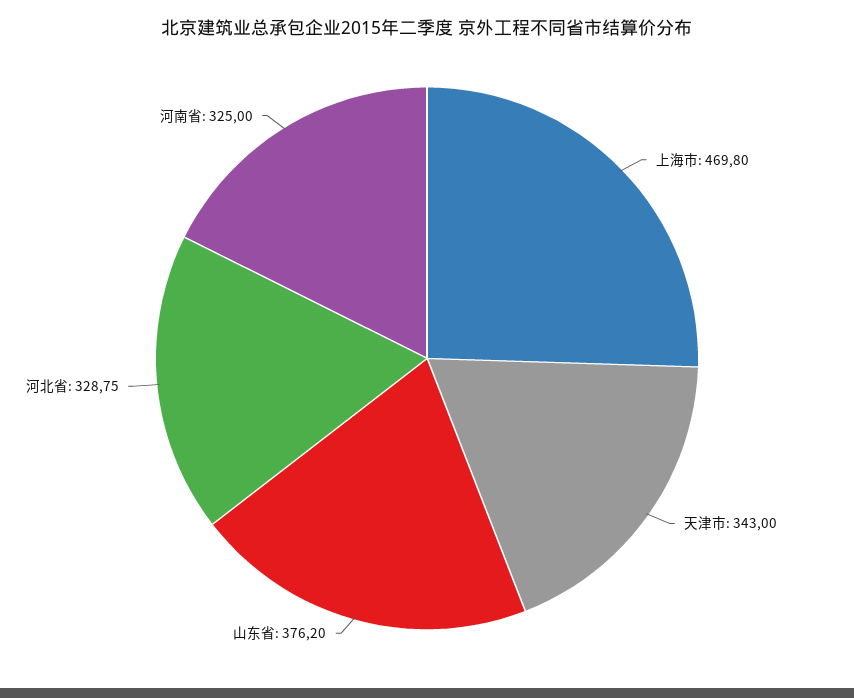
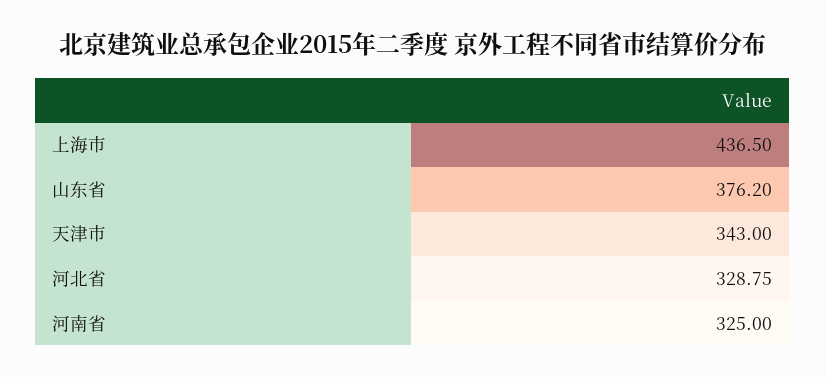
上海市: 469.8 -> 436.5

